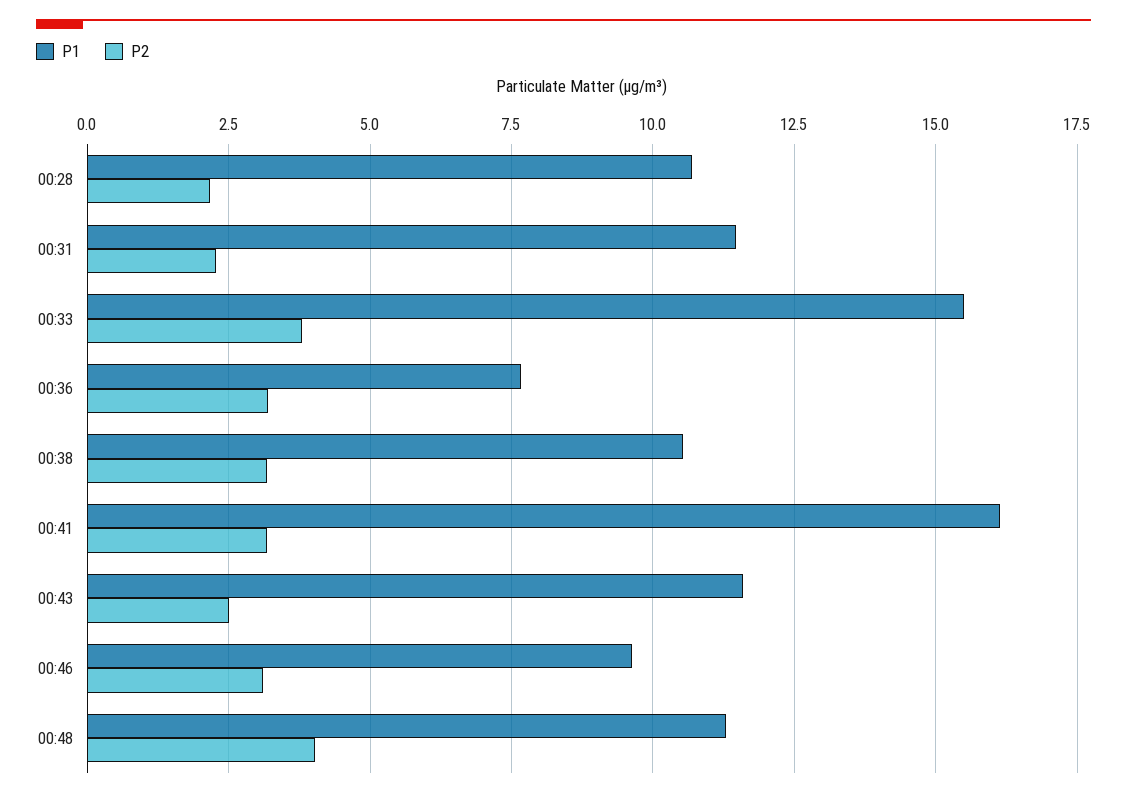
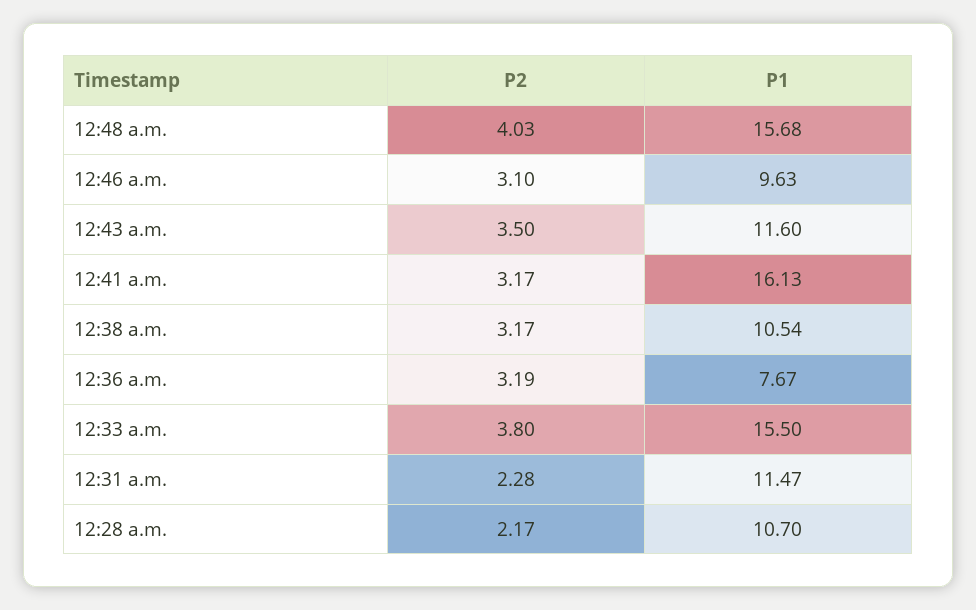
P2, 00:43: 2.5 -> 3.5
P1, 00:48: 11.25 -> 15.68

